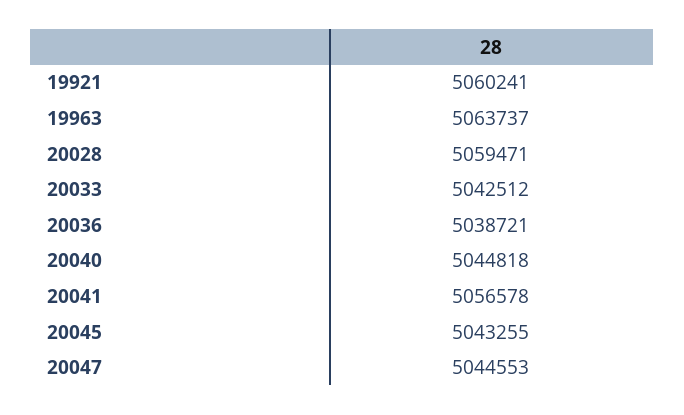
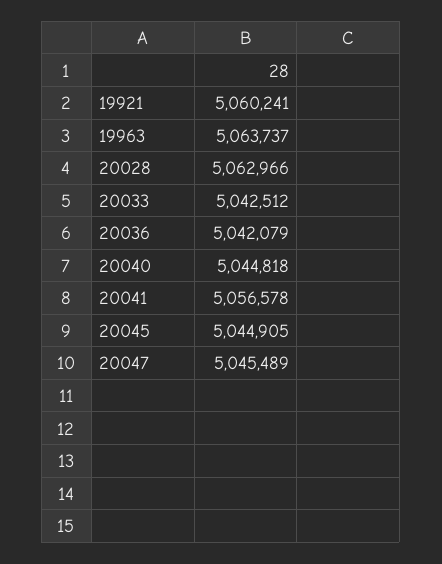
20028: 5059471 -> 5062966
20036: 5038721 -> 5042079
20045: 5043255 -> 5044905
20047: 5044553 -> 5045489

